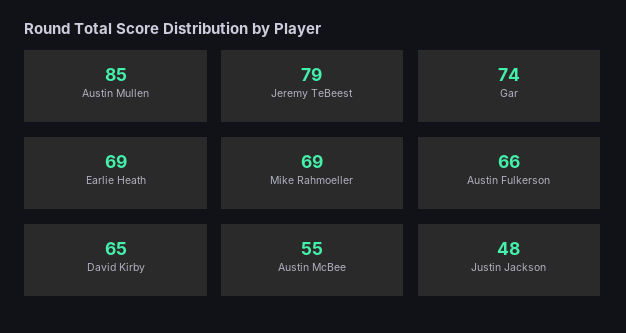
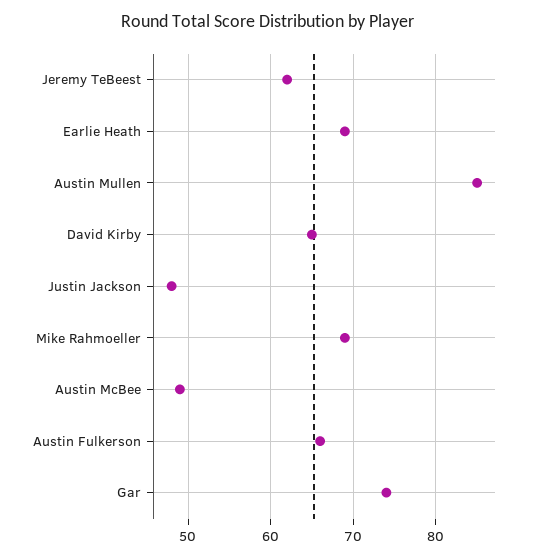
Jeremy TeBeest: 79 -> 62
Austin McBee: 55 -> 49

